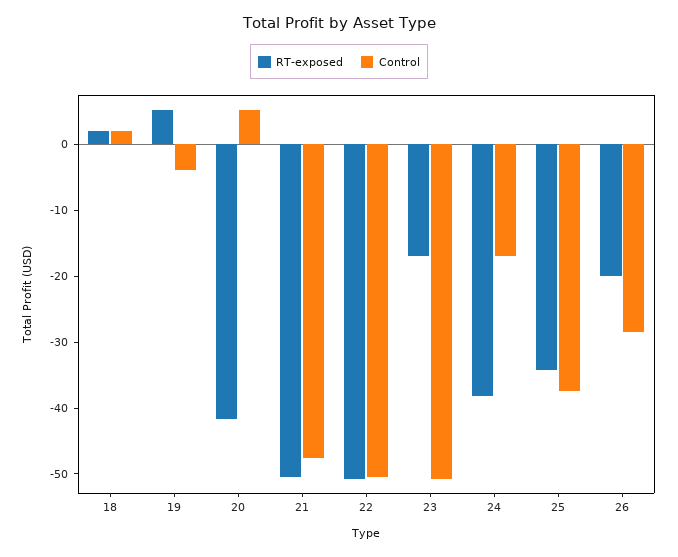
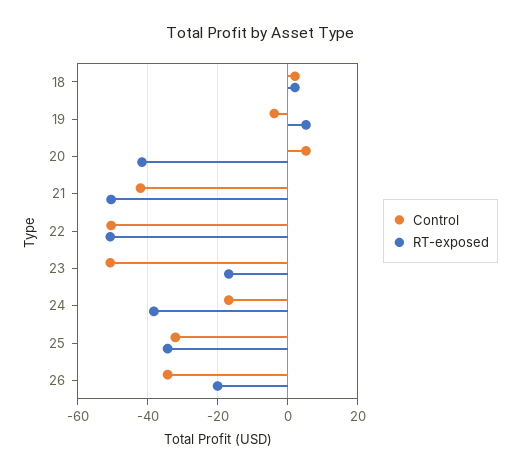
Control, 21: -48 -> -42
Control, 25: -38 -> -32
Control, 26: -28 -> -34

